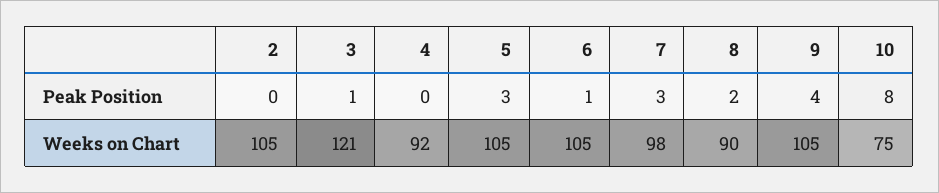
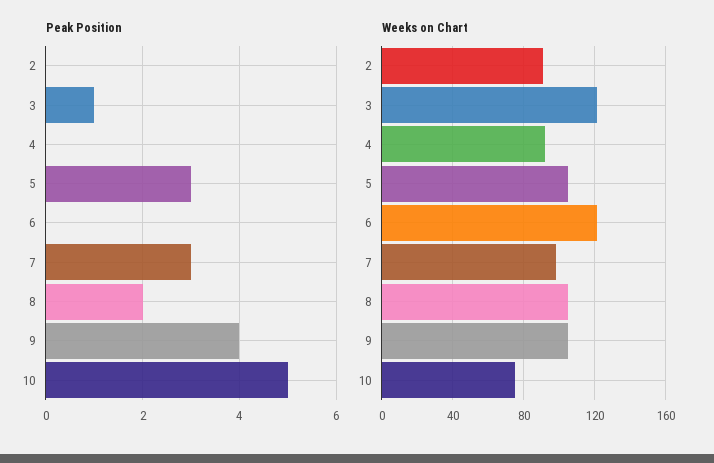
Peak Position, 6: 1 -> 0
Peak Position, 10: 8 -> 5
Weeks on Chart, 2: 105 -> 90
Weeks on Chart, 6: 105 -> 120
Weeks on Chart, 8: 90 -> 105

